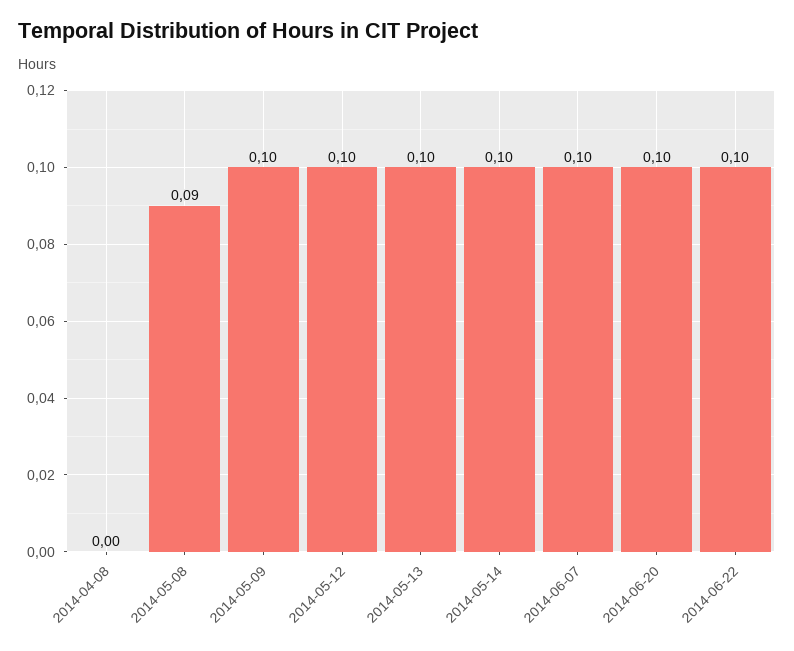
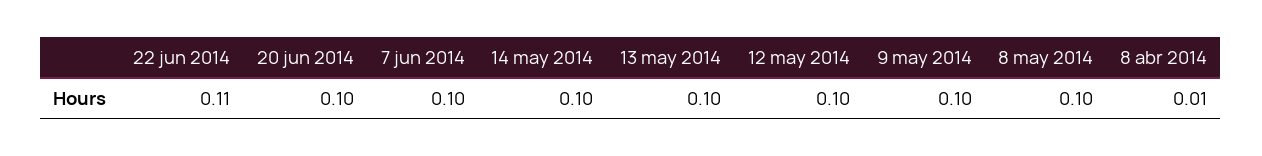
2014-04-08: 0 -> 0.01
2014-05-08: 0.09 -> 0.1
2014-06-22: 0.1 -> 0.11

